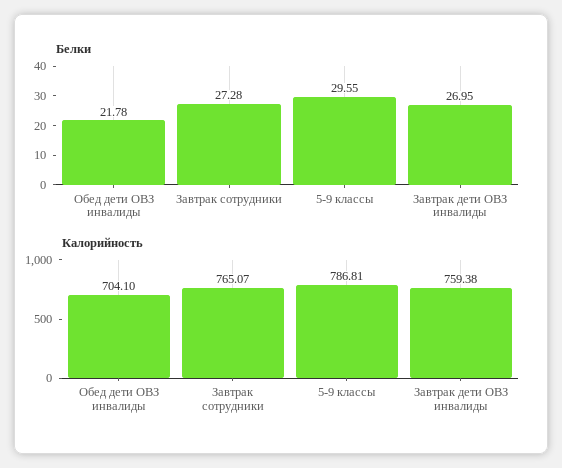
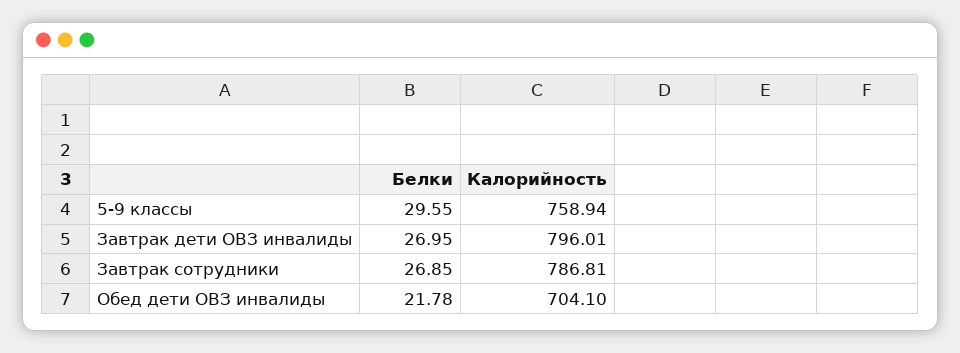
Белки, Завтрак сотрудники: 27.28 -> 26.85
Калорийность, Завтрак сотрудники: 765.07 -> 786.81
Калорийность, 5-9 классы: 786.81 -> 758.94
Калорийность, Завтрак дети ОВЗ инвалиды: 759.38 -> 796.01

